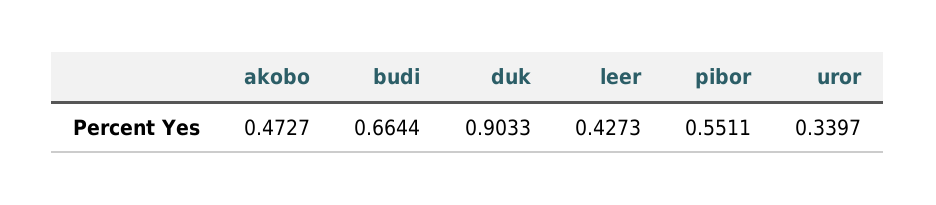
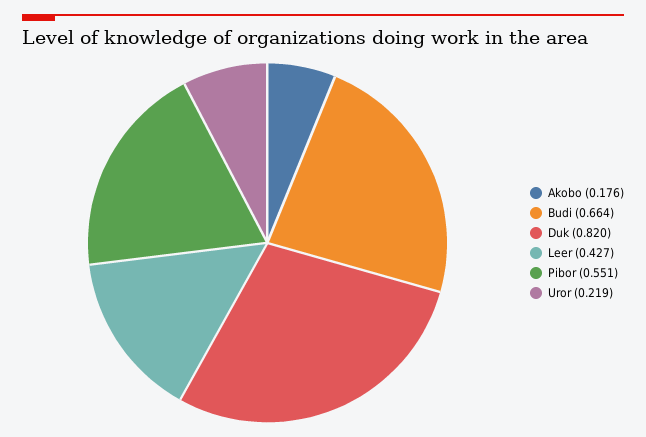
akobo: 0.4727 -> 0.176
duk: 0.9033 -> 0.82
uror: 0.3397 -> 0.219

